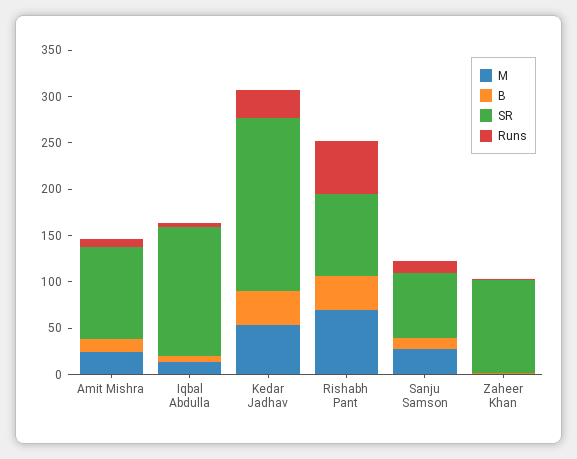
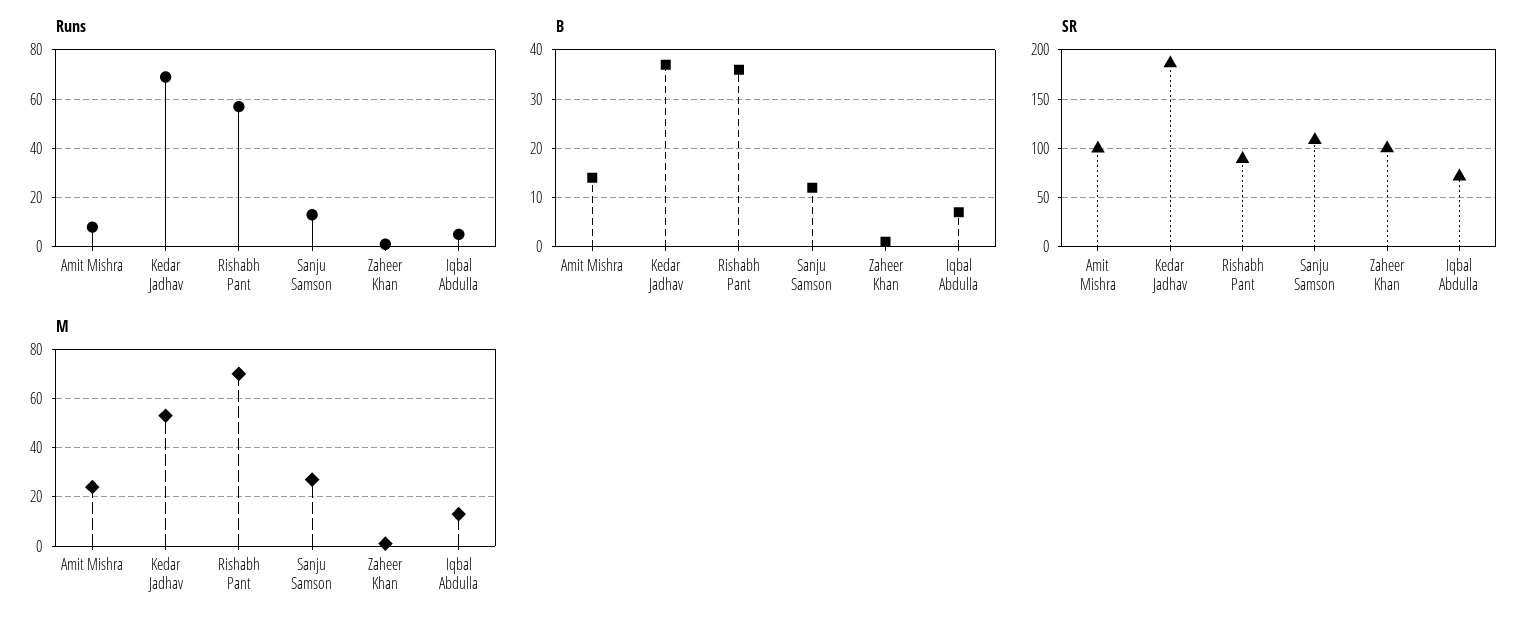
SR, Iqbal Abdulla: 140 -> 70
Runs, Kedar Jadhav: 30 -> 70
SR, Sanju Samson: 70 -> 110

